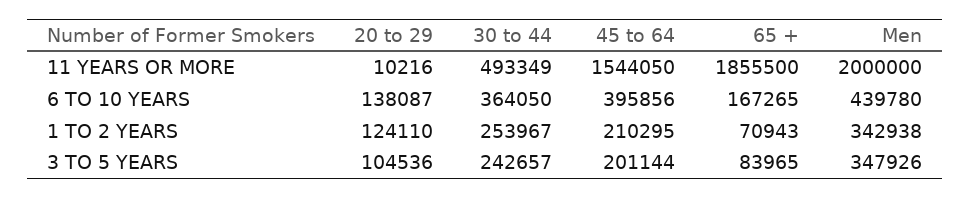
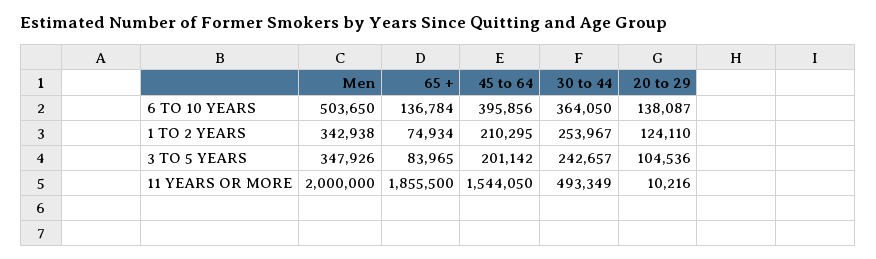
65 +, 6 TO 10 YEARS: 167265 -> 136784
Men, 6 TO 10 YEARS: 439780 -> 503650
65 +, 1 TO 2 YEARS: 70943 -> 74934
45 to 64, 3 TO 5 YEARS: 201144 -> 201142

